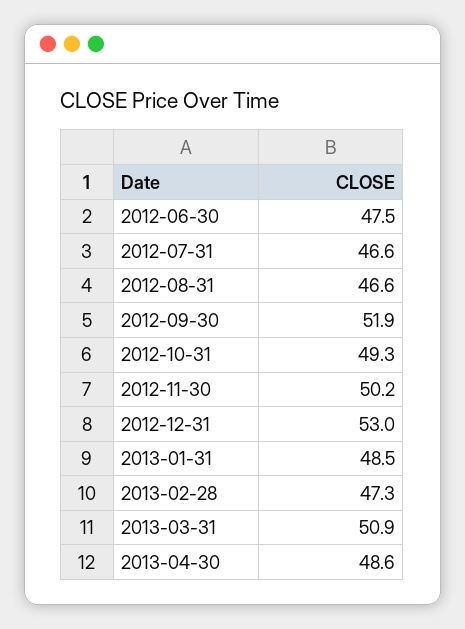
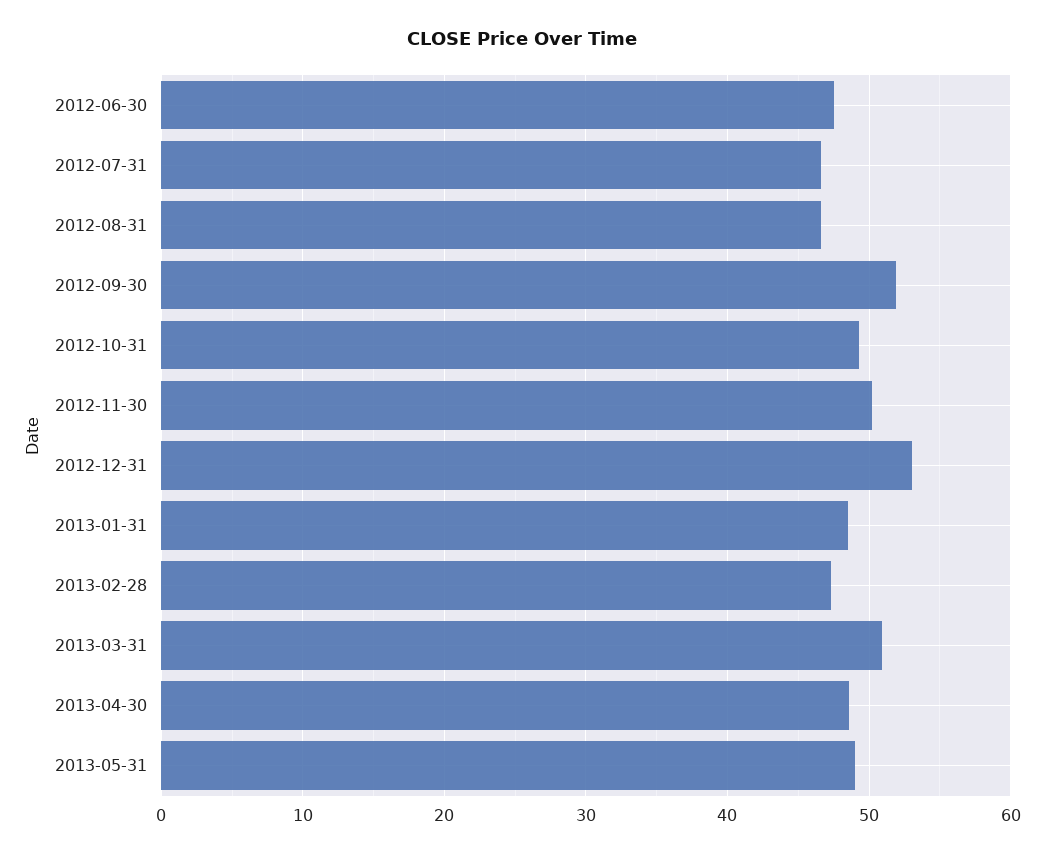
2013-05-31: none -> 49

